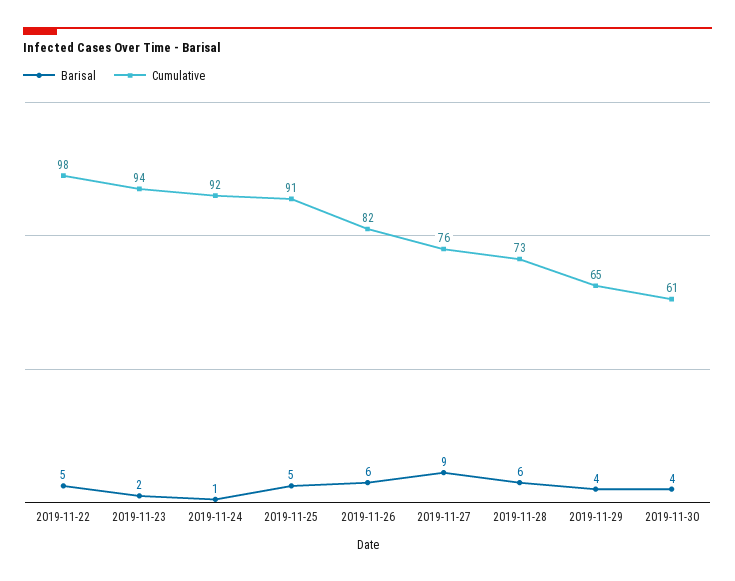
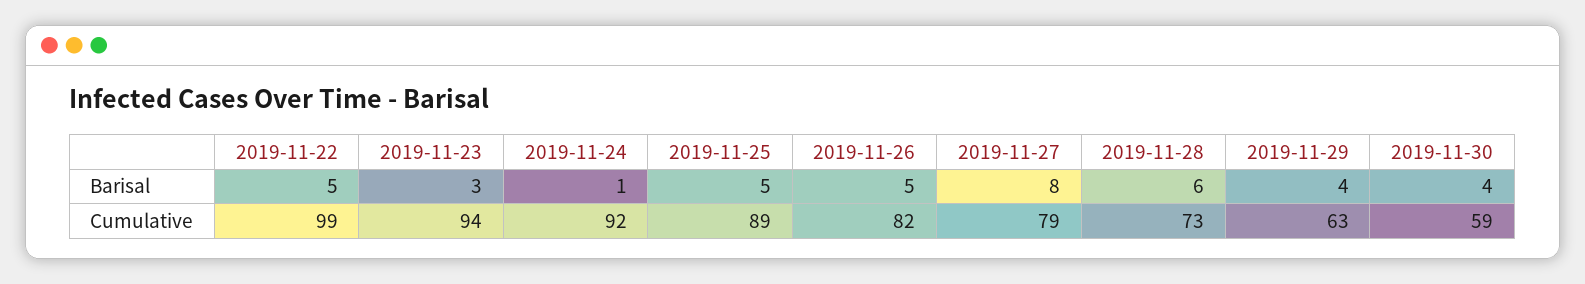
Cumulative, 2019-11-22: 98 -> 99
Barisal, 2019-11-23: 2 -> 3
Cumulative, 2019-11-25: 91 -> 89
Barisal, 2019-11-26: 6 -> 5
Barisal, 2019-11-27: 9 -> 8
Cumulative, 2019-11-27: 76 -> 79
Cumulative, 2019-11-29: 65 -> 63
Cumulative, 2019-11-30: 61 -> 59

